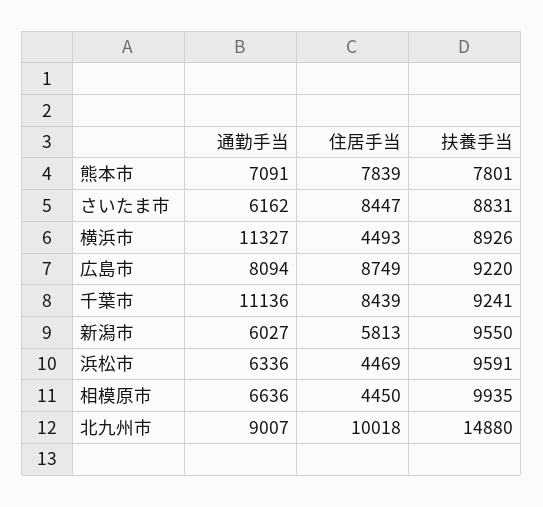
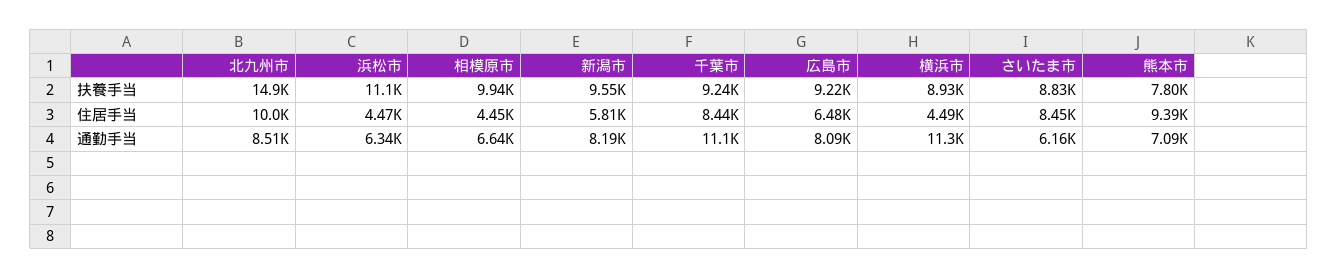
住居手当, 熊本市: 7839 -> 9390
住居手当, 広島市: 8749 -> 6480
通勤手当, 新潟市: 6027 -> 8190
扶養手当, 浜松市: 9591 -> 11100
通勤手当, 北九州市: 9007 -> 8510

